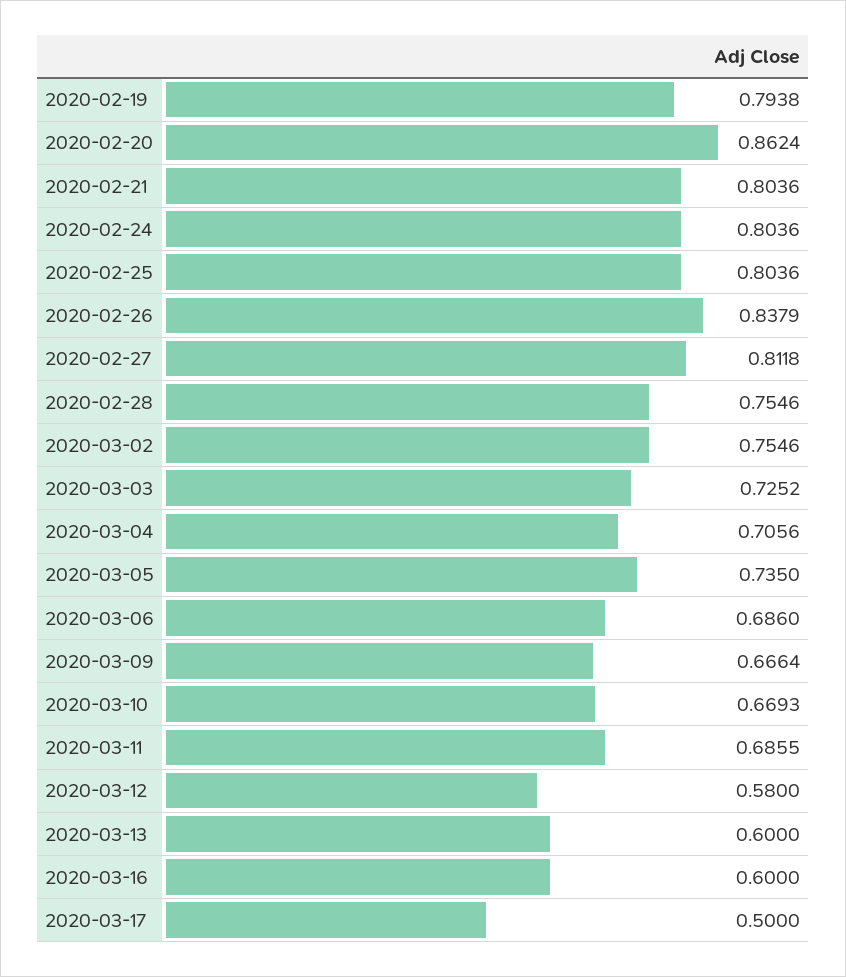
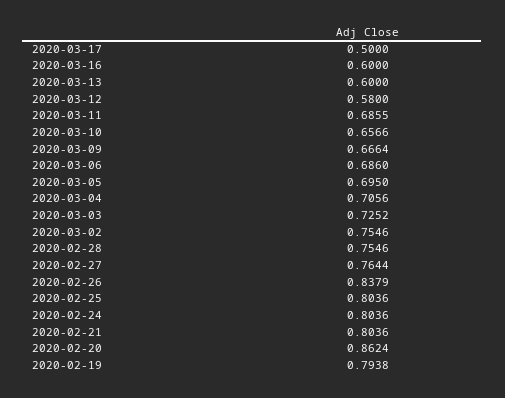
2020-02-27: 0.8118 -> 0.7644
2020-03-05: 0.735 -> 0.695
2020-03-10: 0.6693 -> 0.6566

